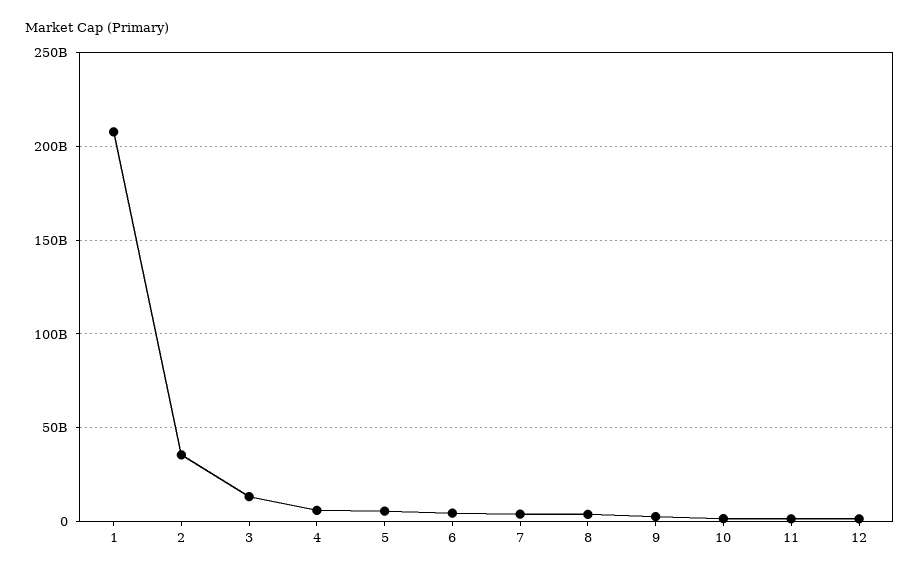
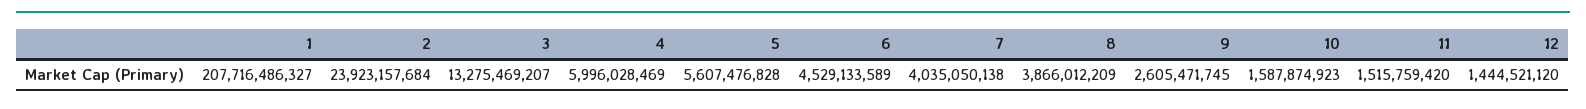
2: 35000000000 -> 23923157684

